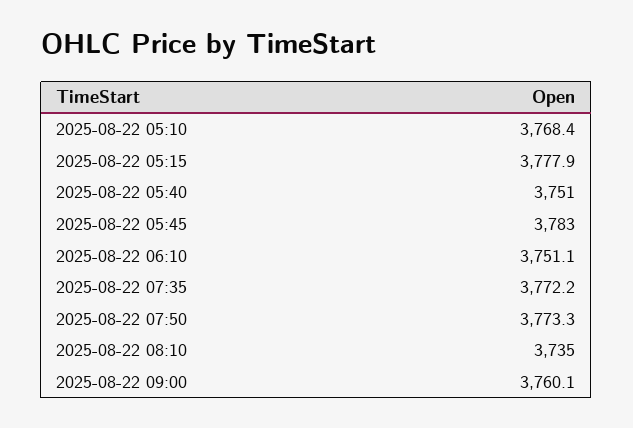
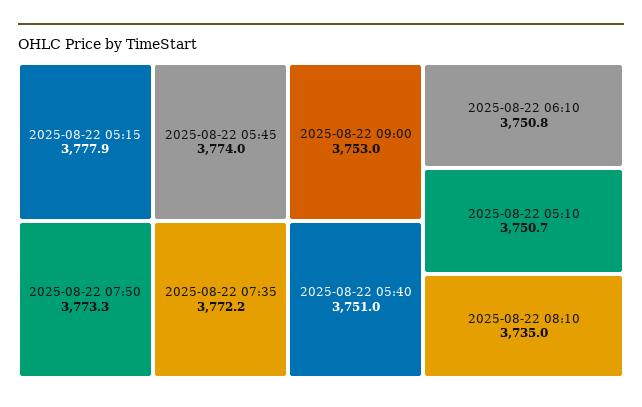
2025-08-22 05:10: 3768.4 -> 3750.7
2025-08-22 05:45: 3783 -> 3774
2025-08-22 06:10: 3751.1 -> 3750.8
2025-08-22 09:00: 3760.1 -> 3753

